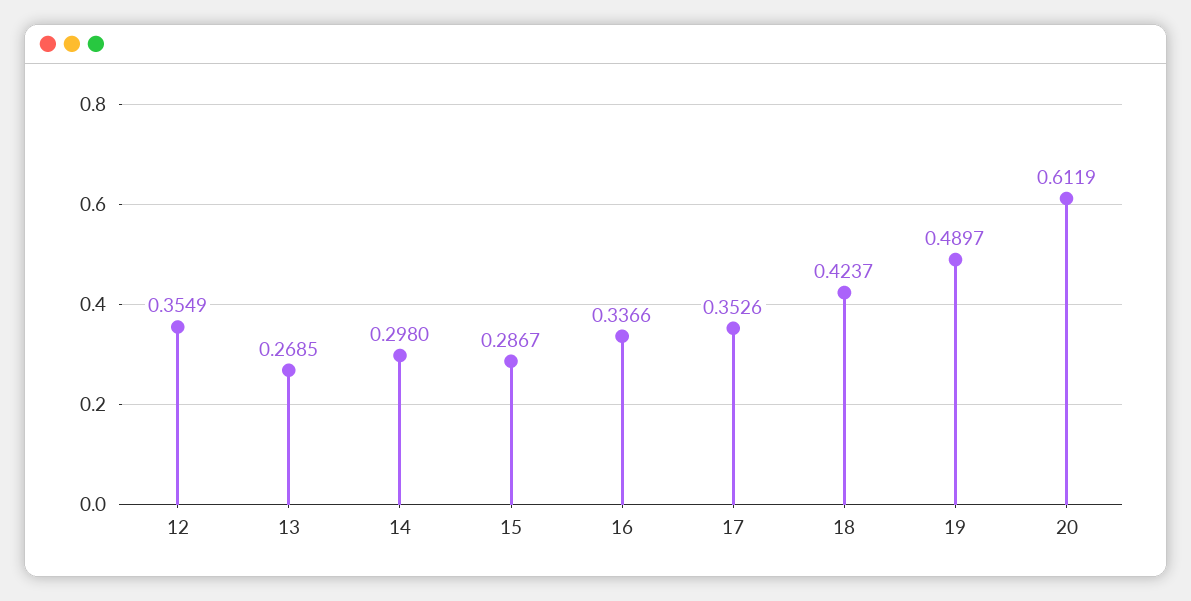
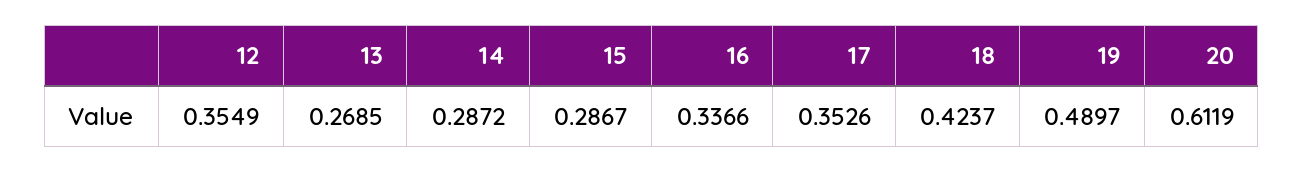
14: 0.298 -> 0.2872

